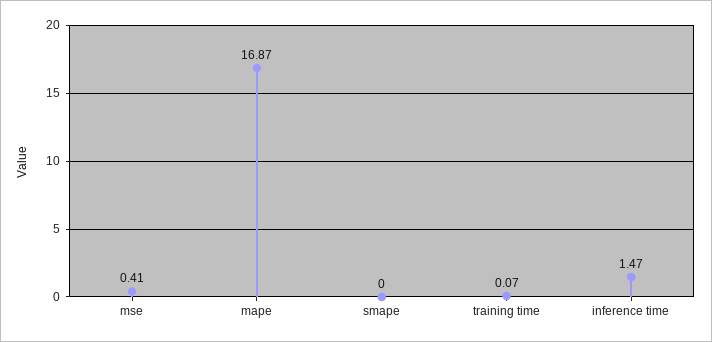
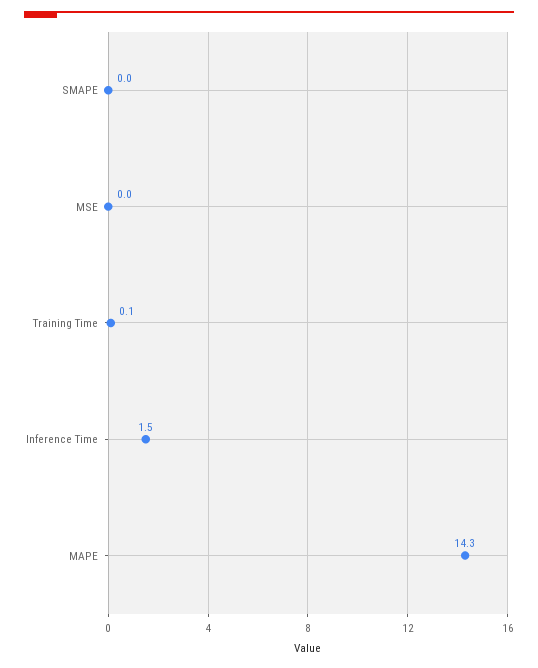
mse: 0.41 -> 0
mape: 16.87 -> 14.3

